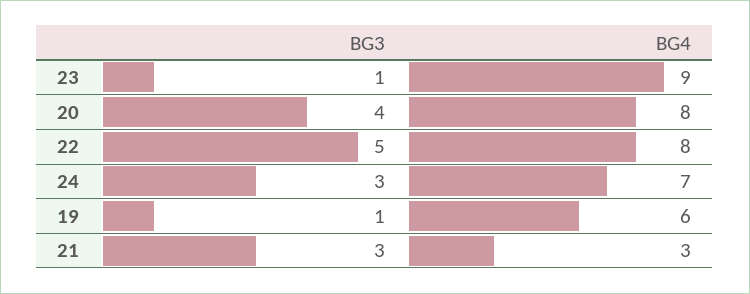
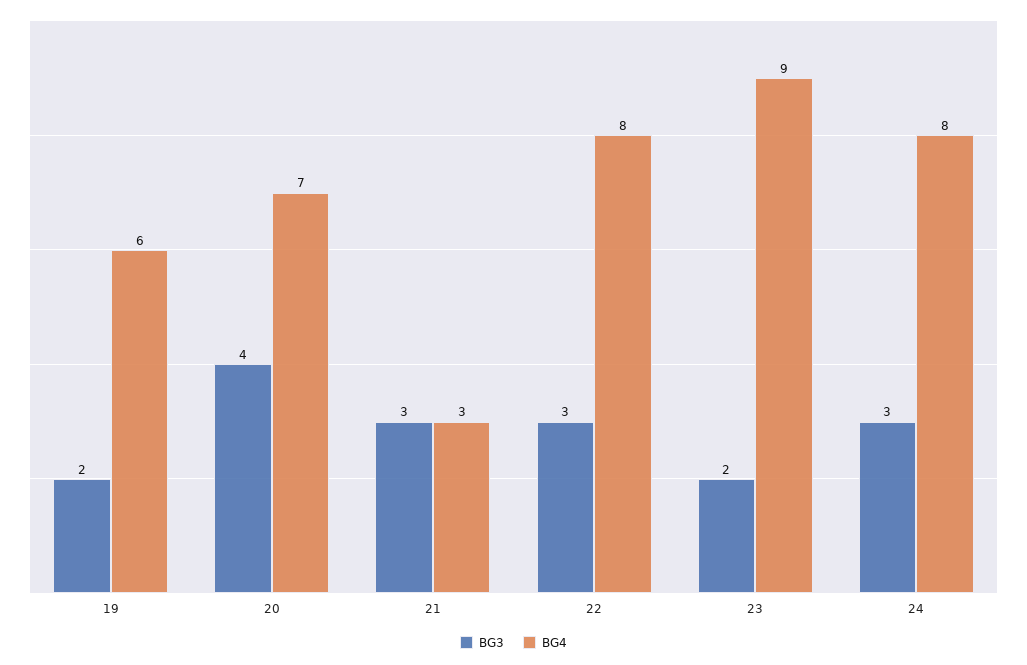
BG3, 23: 1 -> 2
BG4, 20: 8 -> 7
BG3, 22: 5 -> 3
BG4, 24: 7 -> 8
BG3, 19: 1 -> 2

